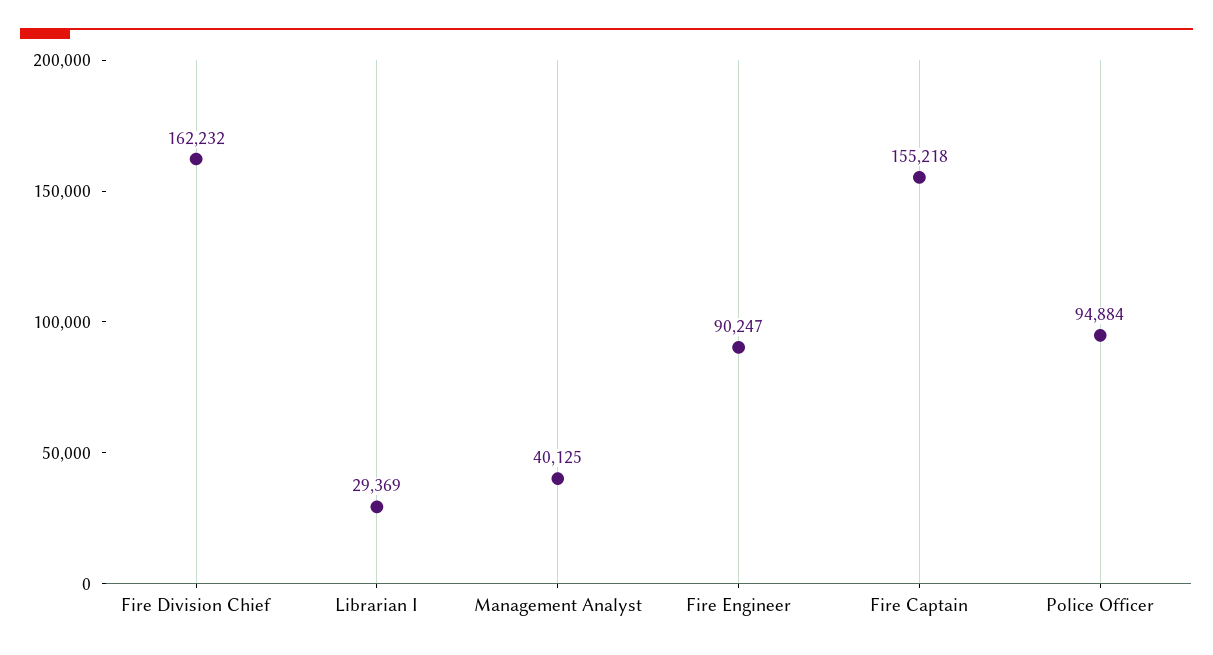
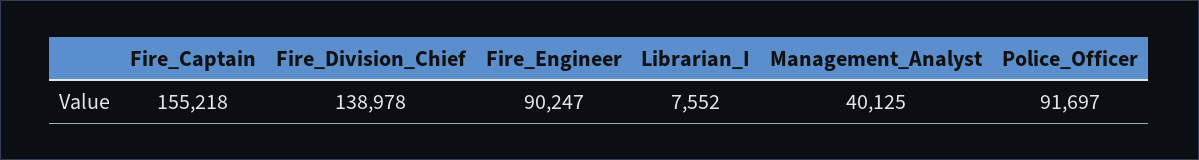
Fire Division Chief: 162232 -> 138978
Librarian I: 29369 -> 7552
Police Officer: 94884 -> 91697

